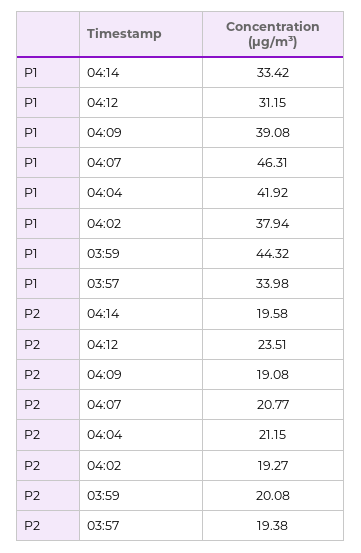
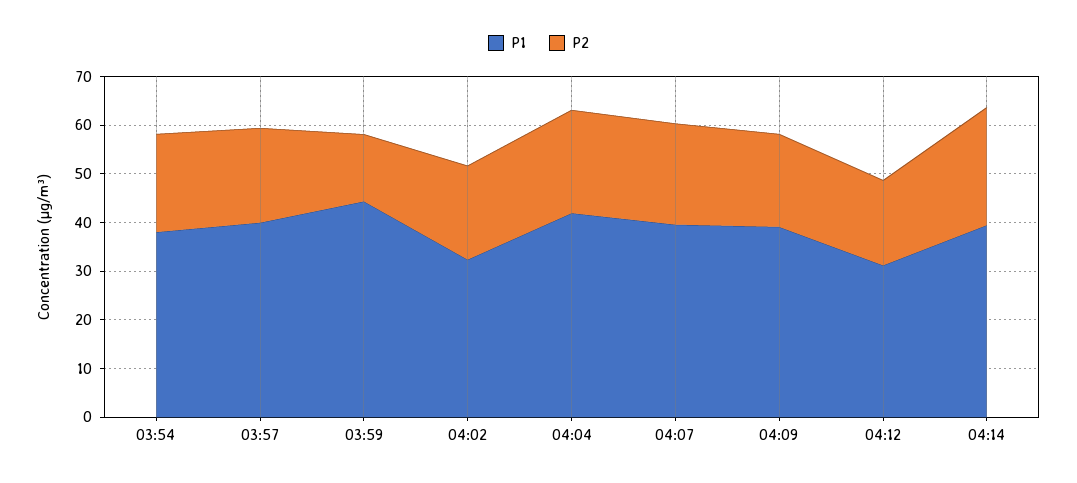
P1, 04:14: 33.42 -> 40
P1, 04:07: 46.31 -> 40
P1, 04:02: 37.94 -> 32
P1, 03:57: 33.98 -> 40
P2, 04:14: 19.58 -> 24
P2, 04:12: 23.51 -> 18
P2, 03:59: 20.08 -> 14
P1, 03:54: none -> 38
P2, 03:54: none -> 20

